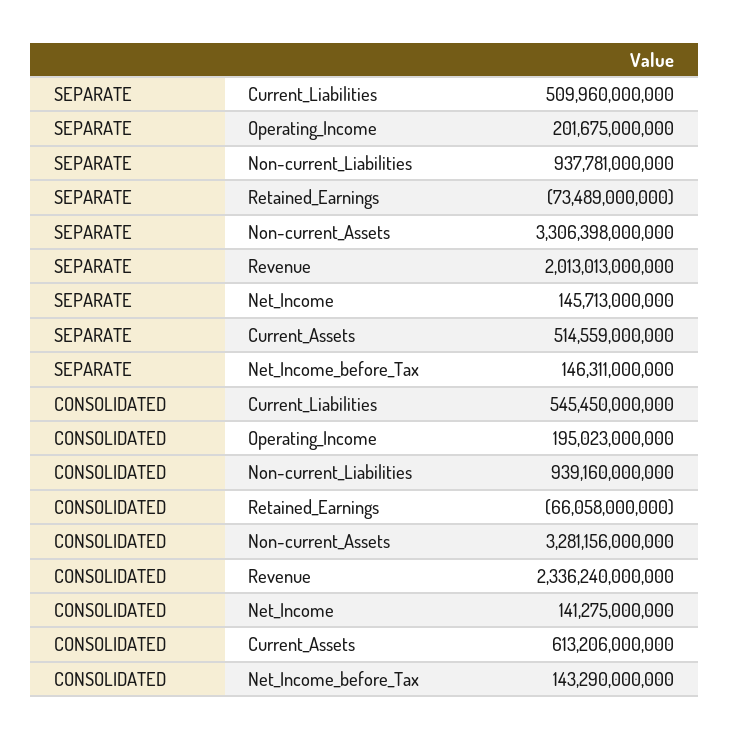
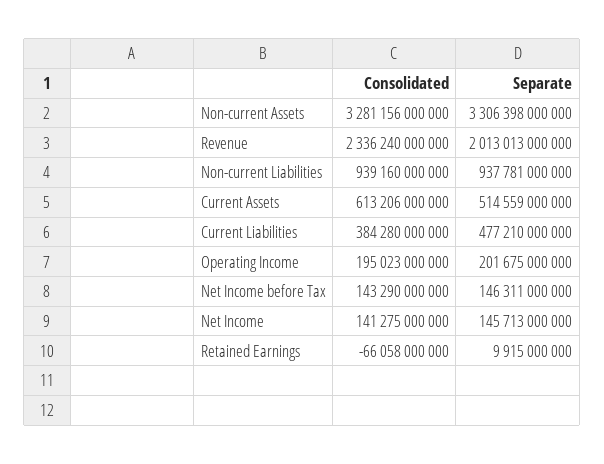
SEPARATE, Current_Liabilities: 509960000000 -> 477210000000
SEPARATE, Retained_Earnings: -73489000000 -> 9915000000
CONSOLIDATED, Current_Liabilities: 545450000000 -> 384280000000

